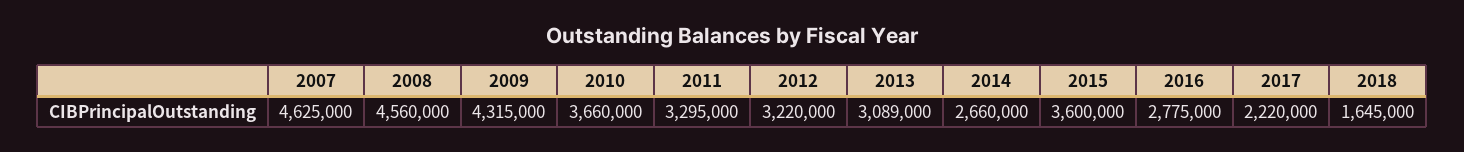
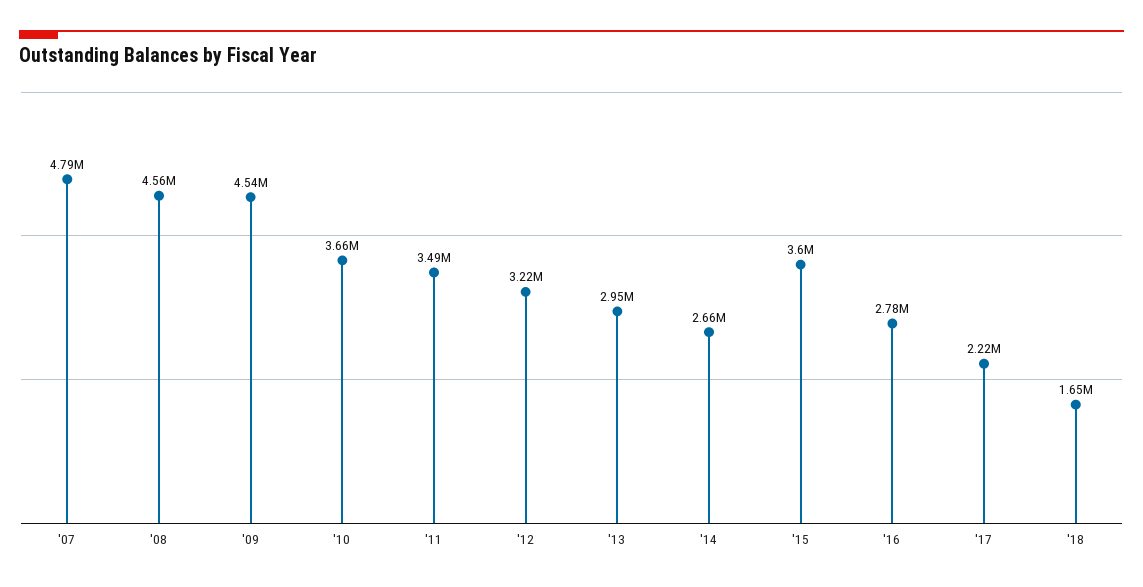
2007: 4625000 -> 4790000
2009: 4315000 -> 4540000
2011: 3295000 -> 3490000
2013: 3089000 -> 2950000

